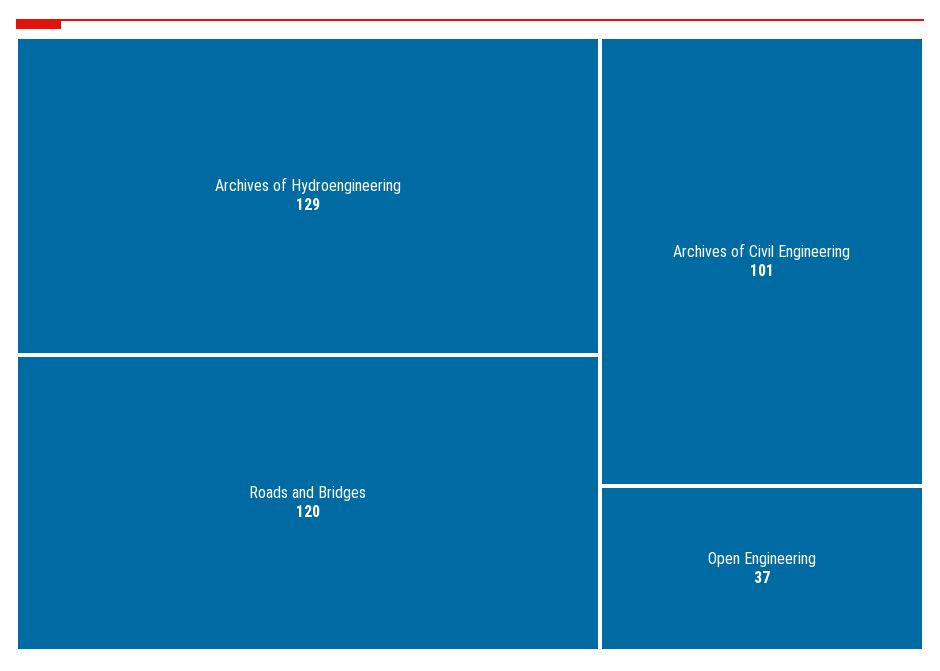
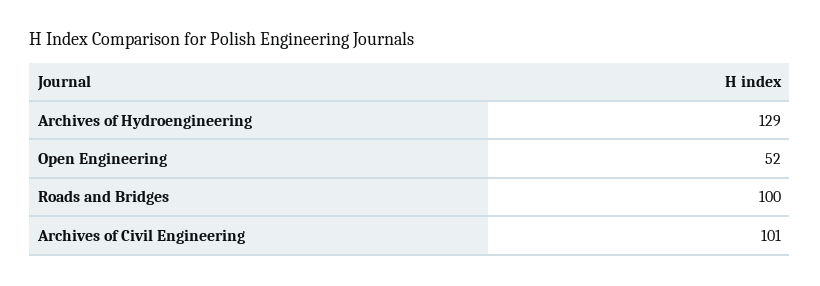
Roads and Bridges: 120 -> 100
Open Engineering: 37 -> 52

